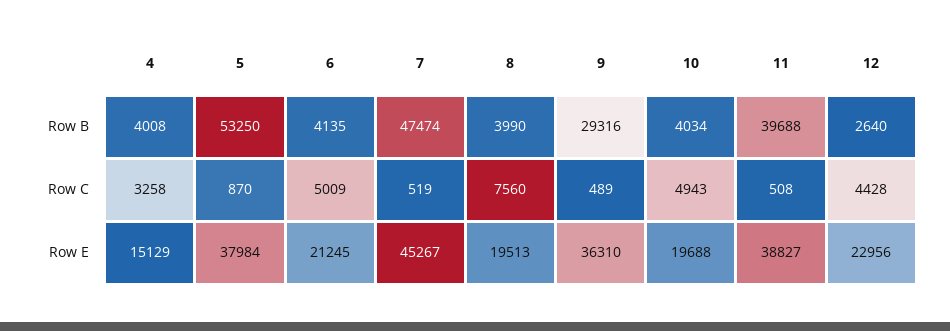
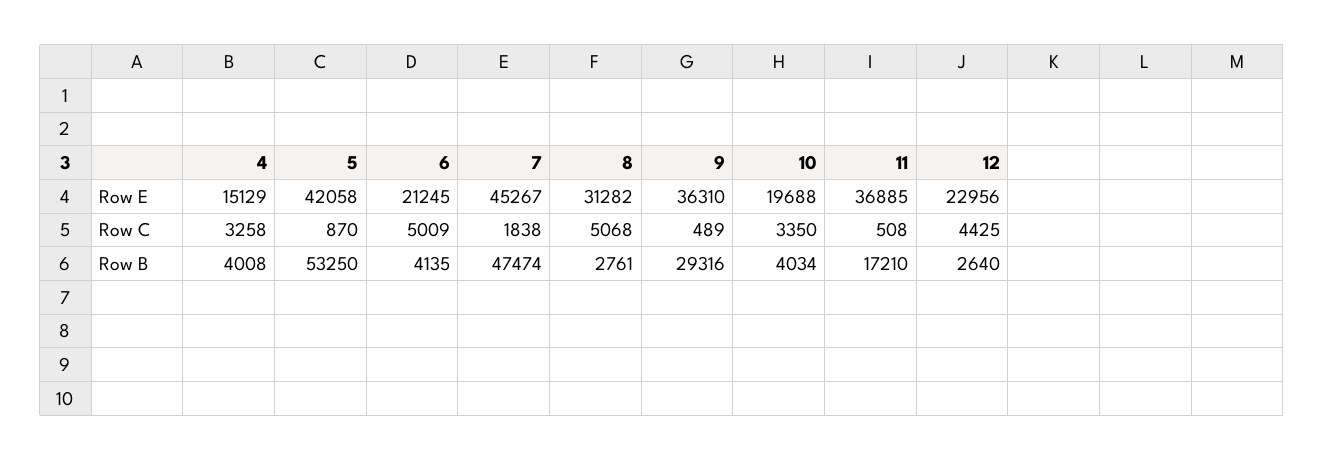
8, Row B: 3990 -> 2761
11, Row B: 39688 -> 17210
7, Row C: 519 -> 1838
8, Row C: 7560 -> 5068
10, Row C: 4943 -> 3350
12, Row C: 4428 -> 4425
5, Row E: 37984 -> 42058
8, Row E: 19513 -> 31282
11, Row E: 38827 -> 36885

